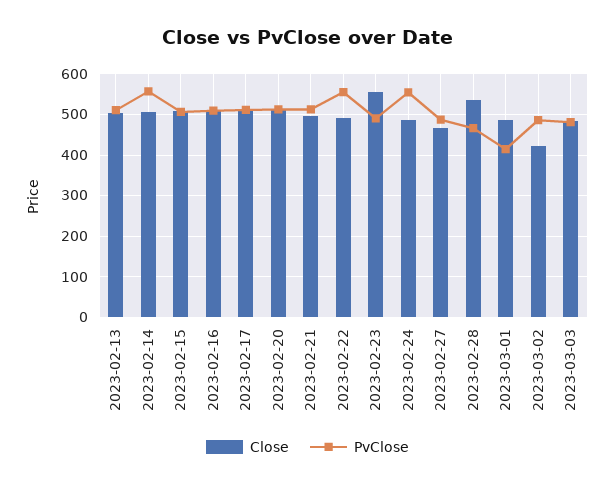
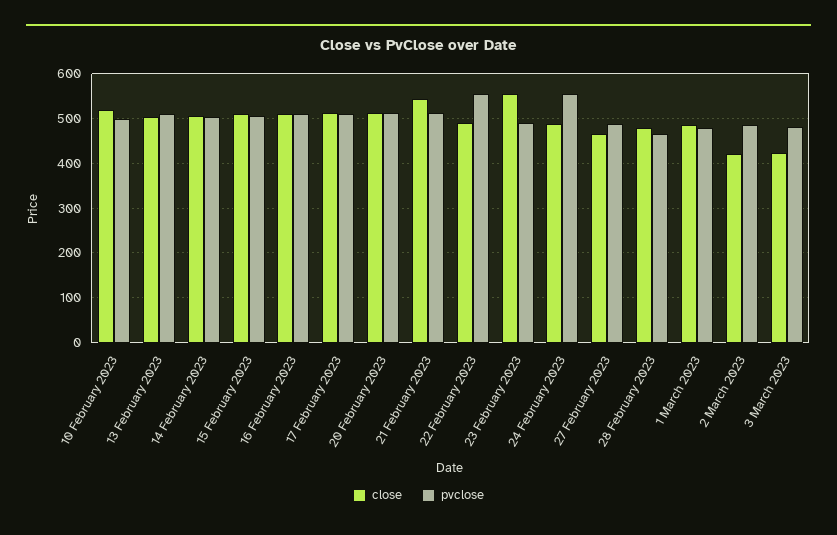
PvClose, 2023-02-14: 560 -> 500
Close, 2023-02-21: 500 -> 540
Close, 2023-02-28: 540 -> 480
PvClose, 2023-03-01: 420 -> 480
Close, 2023-03-03: 480 -> 420
Close, 10 February 2023: none -> 520
PvClose, 10 February 2023: none -> 500

